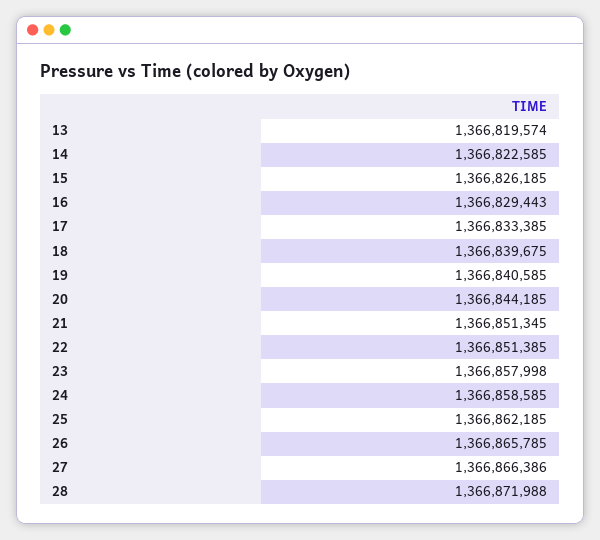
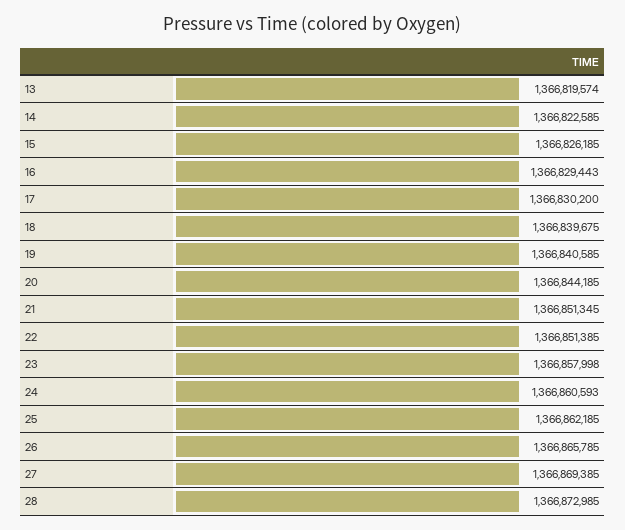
17: 1366833385 -> 1366830200
24: 1366858585 -> 1366860593
27: 1366866386 -> 1366869385
28: 1366871988 -> 1366872985

